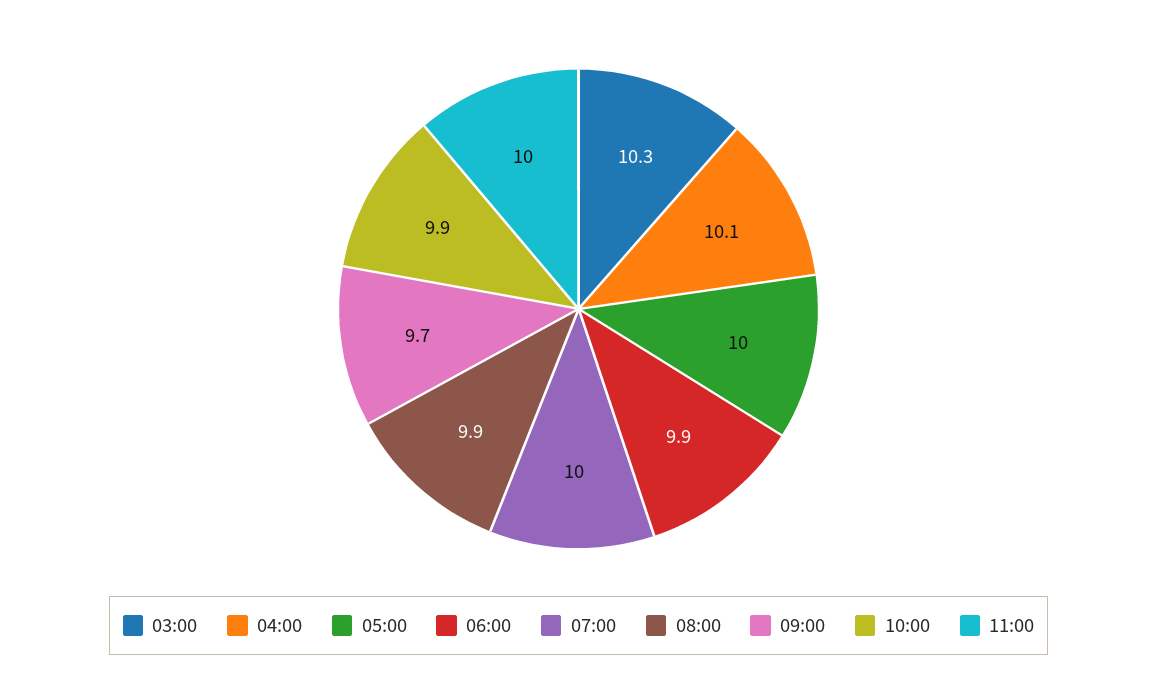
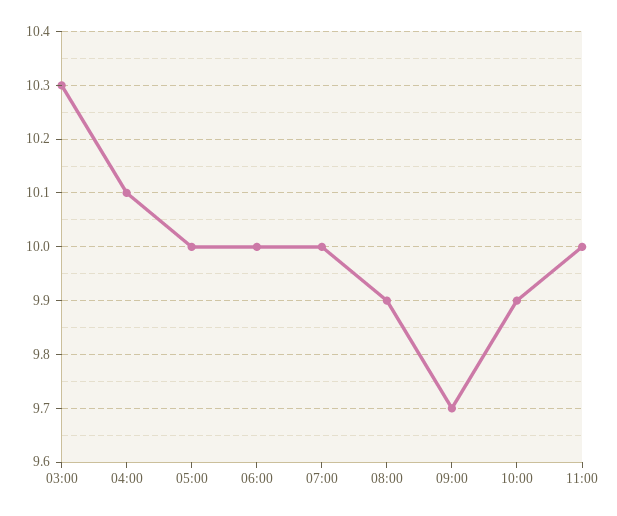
06:00: 9.9 -> 10

